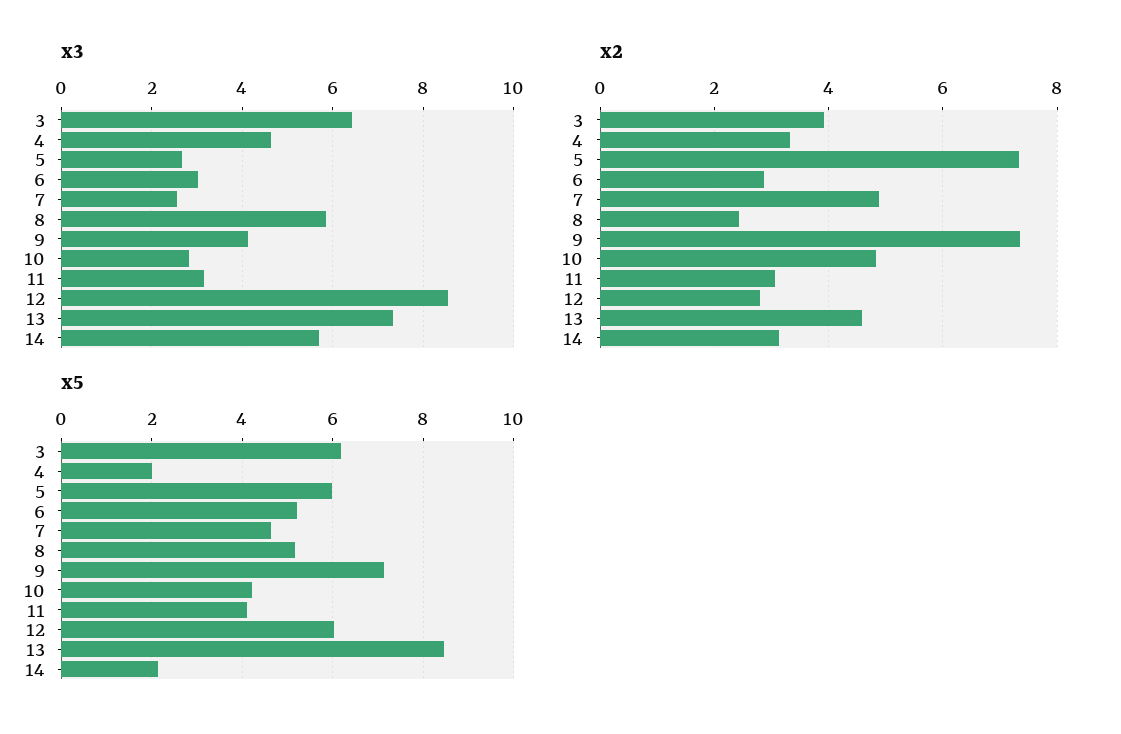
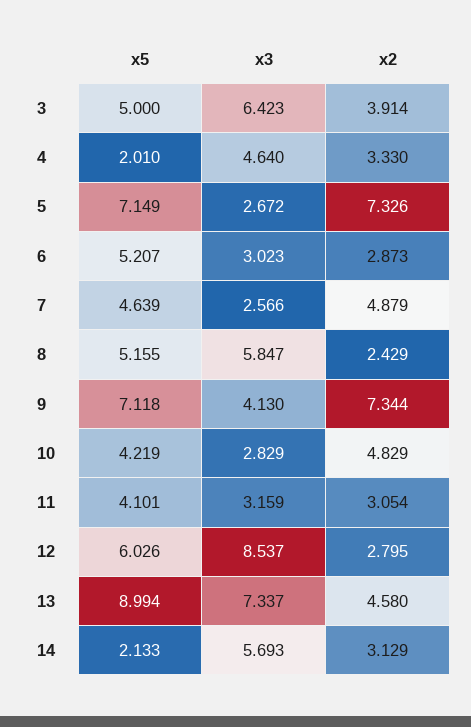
x5, 3: 6.2 -> 5
x5, 5: 6 -> 7.149
x5, 13: 8.4 -> 8.994

